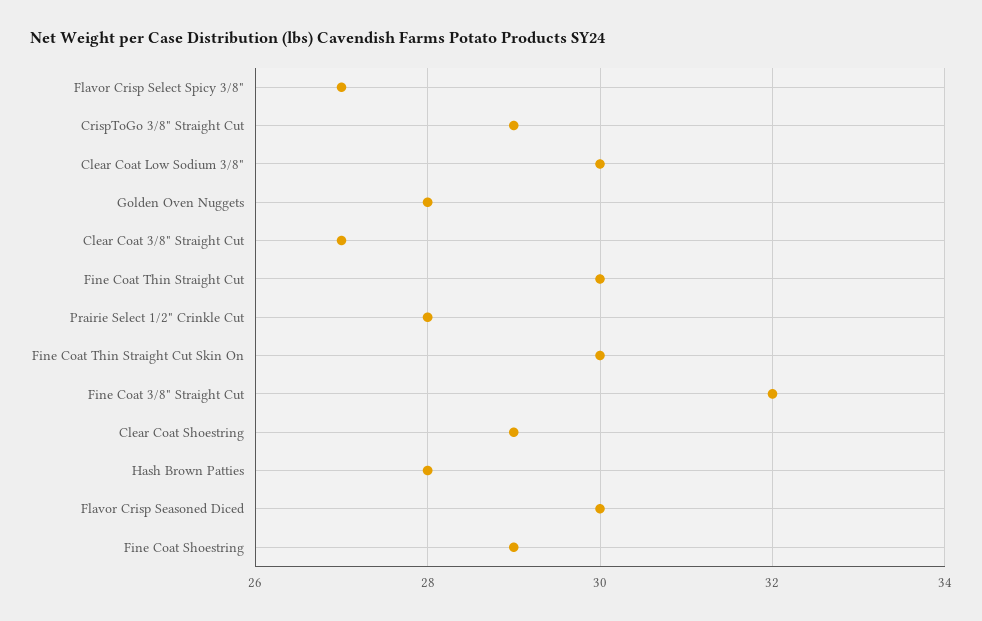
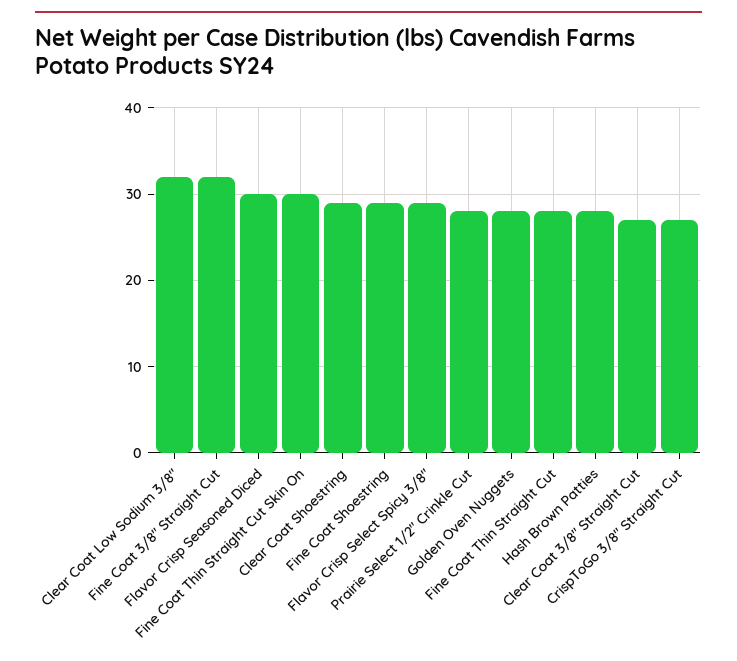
Flavor Crisp Select Spicy 3/8": 27 -> 29
CrispToGo 3/8" Straight Cut: 29 -> 27
Clear Coat Low Sodium 3/8": 30 -> 32
Fine Coat Thin Straight Cut: 30 -> 28

